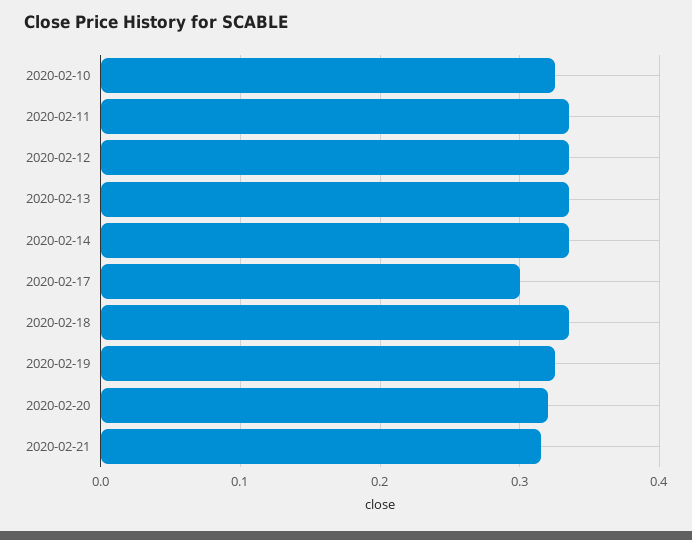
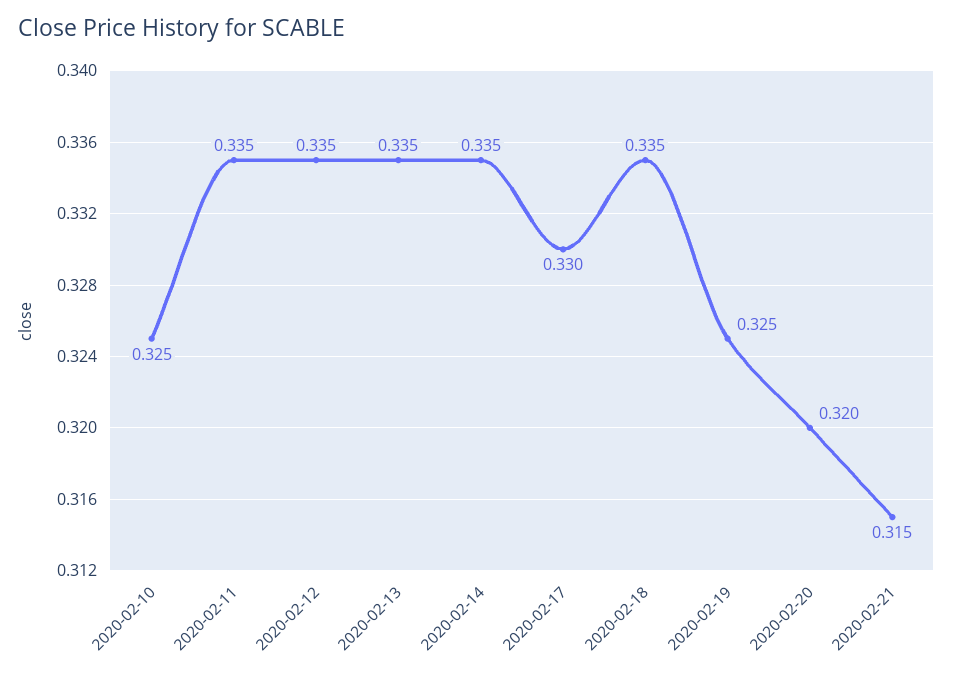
2020-02-17: 0.3 -> 0.33

